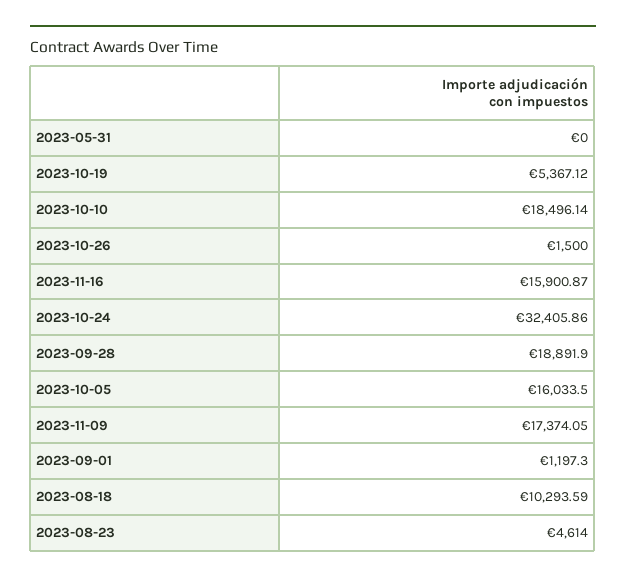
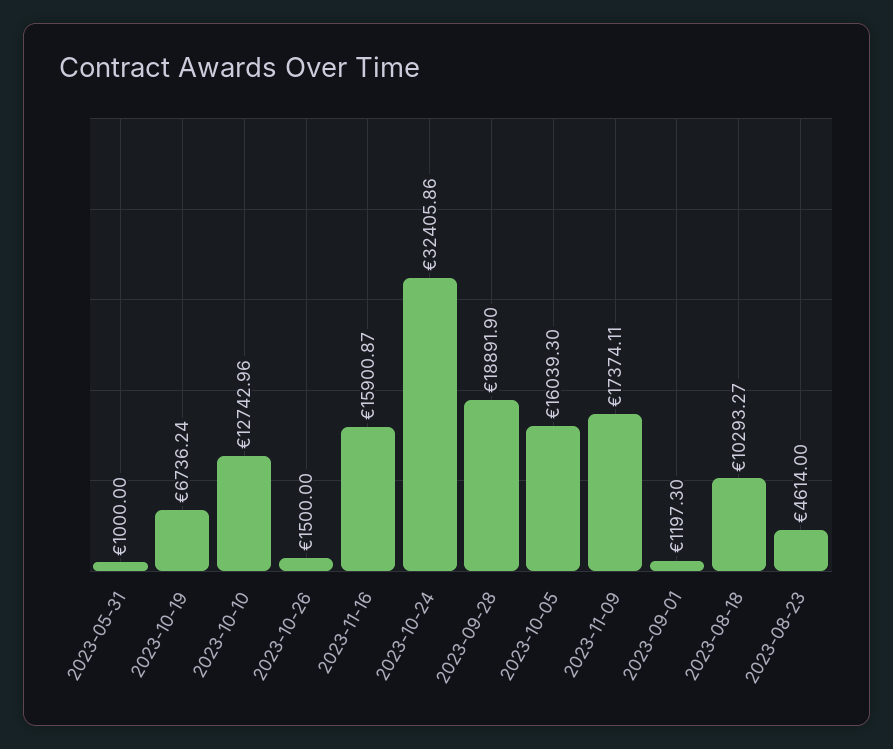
2023-05-31: 0 -> 1000
2023-10-19: 5367.12 -> 6736.24
2023-10-10: 18496.14 -> 12742.96
2023-10-05: 16033.5 -> 16039.3
2023-11-09: 17374.05 -> 17374.11
2023-08-18: 10293.59 -> 10293.27

